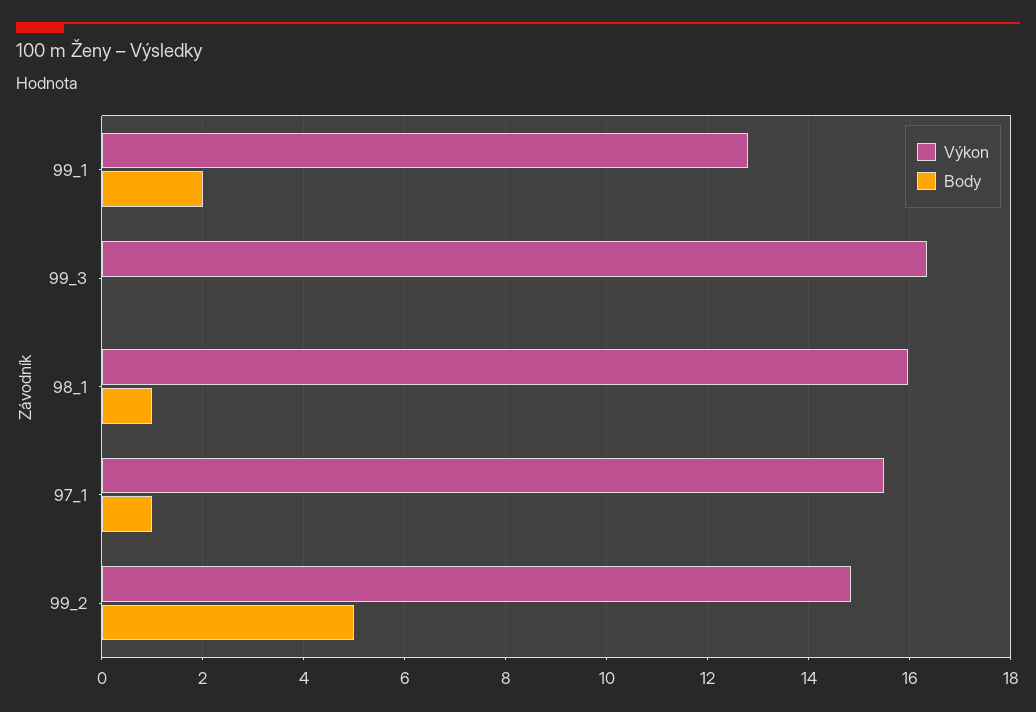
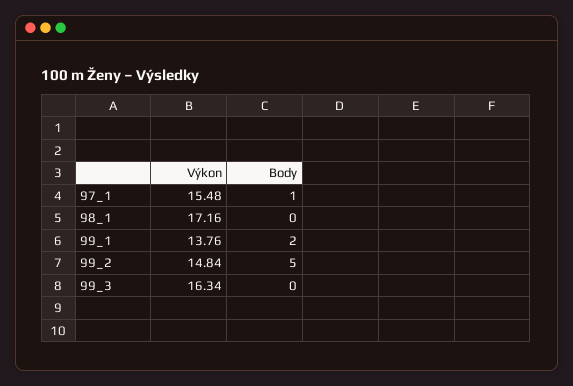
Výkon, 99_1: 12.8 -> 13.76
Výkon, 98_1: 16 -> 17.16
Body, 98_1: 1 -> 0

